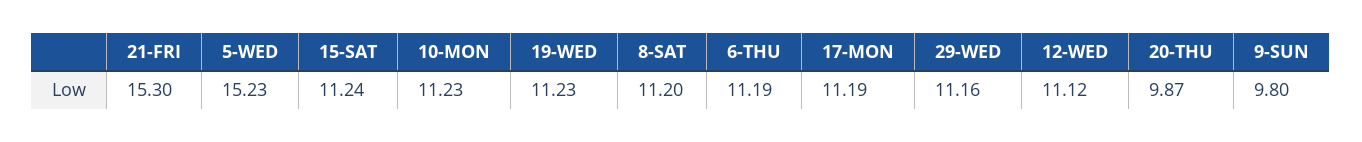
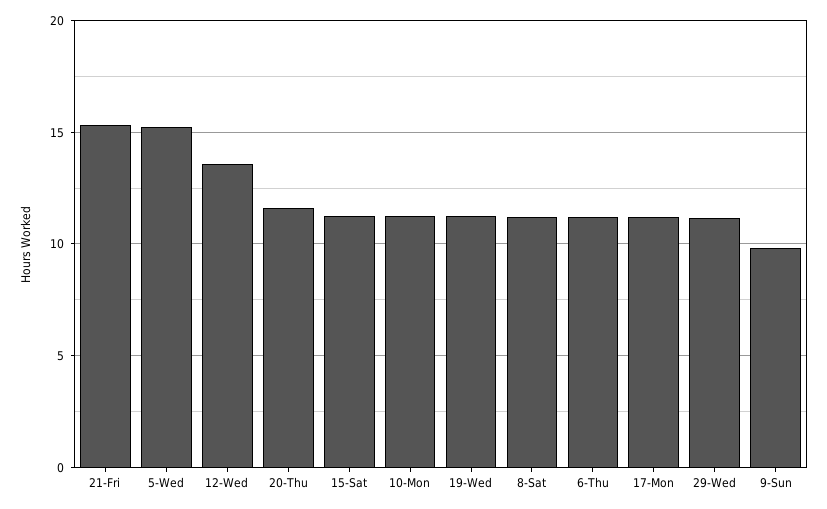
12-WED: 11.12 -> 13.5
20-THU: 9.87 -> 11.5

